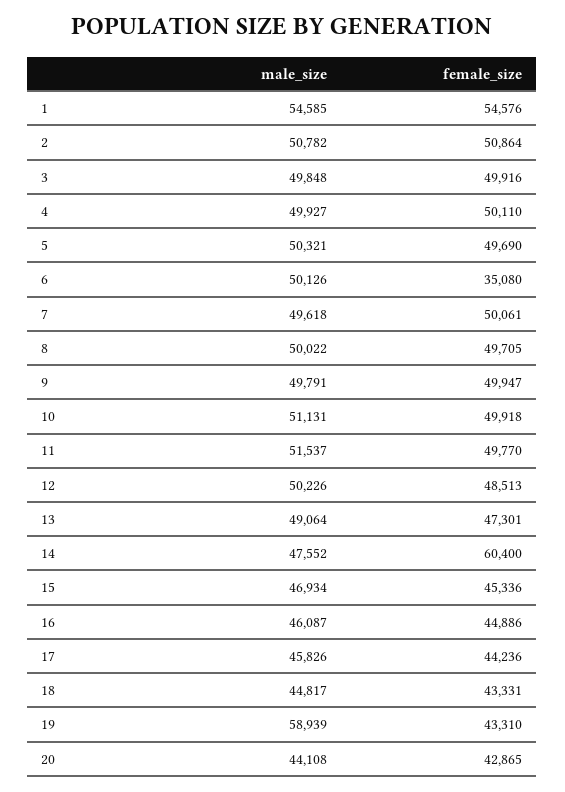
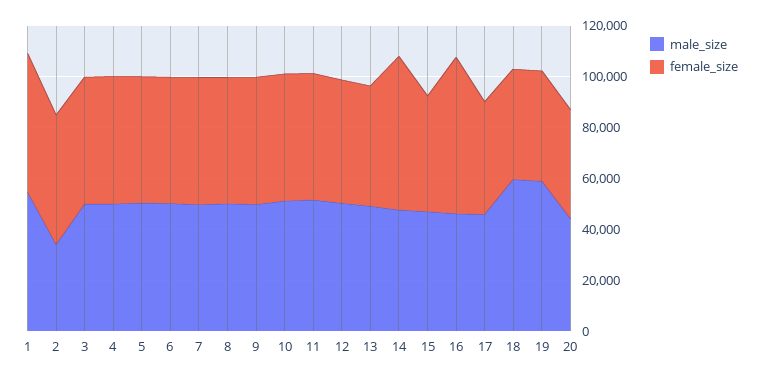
male_size, 2: 50782 -> 35000
female_size, 6: 35080 -> 50000
female_size, 16: 44886 -> 60000
male_size, 18: 44817 -> 60000

